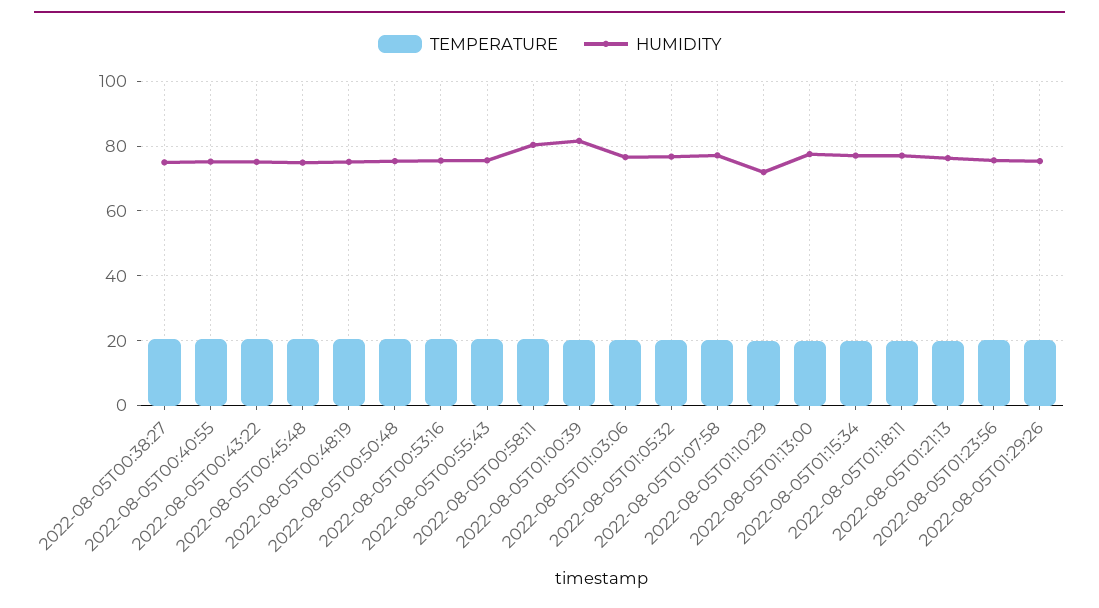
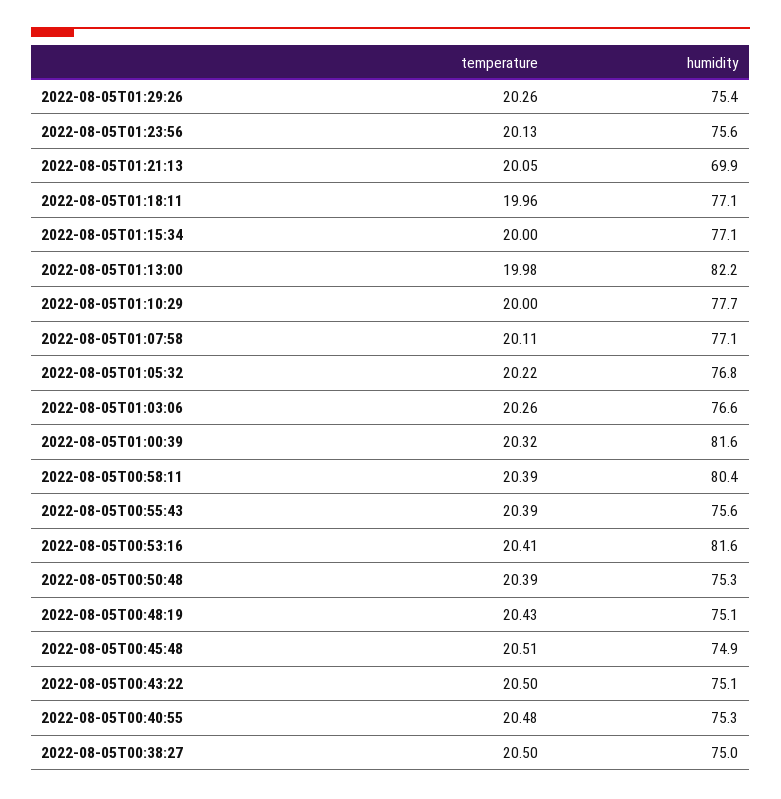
HUMIDITY, 2022-08-05T00:53:16: 76 -> 81.6
HUMIDITY, 2022-08-05T01:10:29: 72 -> 77.7
HUMIDITY, 2022-08-05T01:13:00: 78 -> 82.2
HUMIDITY, 2022-08-05T01:21:13: 76 -> 69.9

